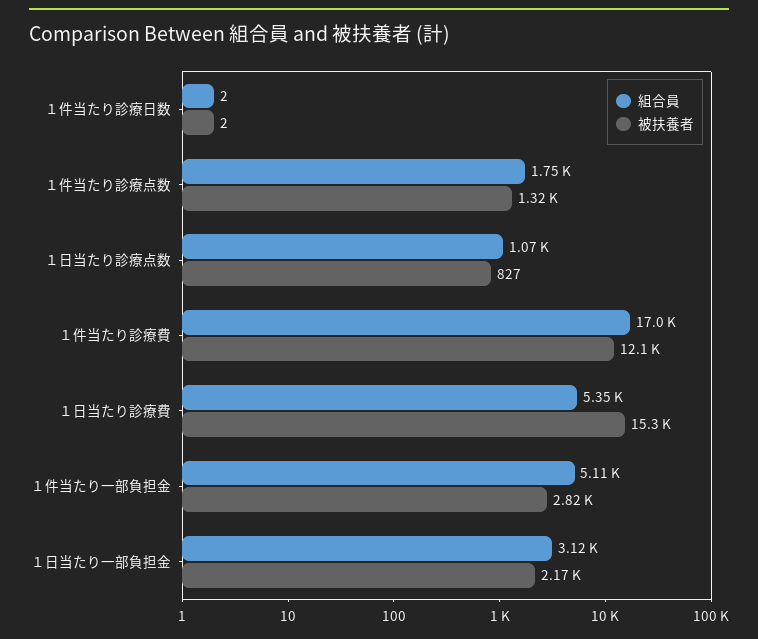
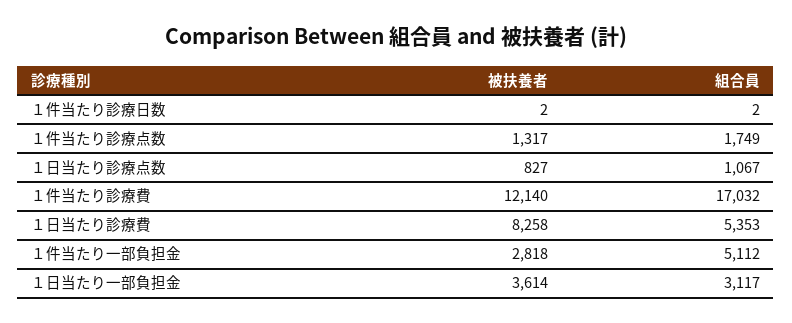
被扶養者, １日当たり診療費: 15300 -> 8258
被扶養者, １日当たり一部負担金: 2170 -> 3614

